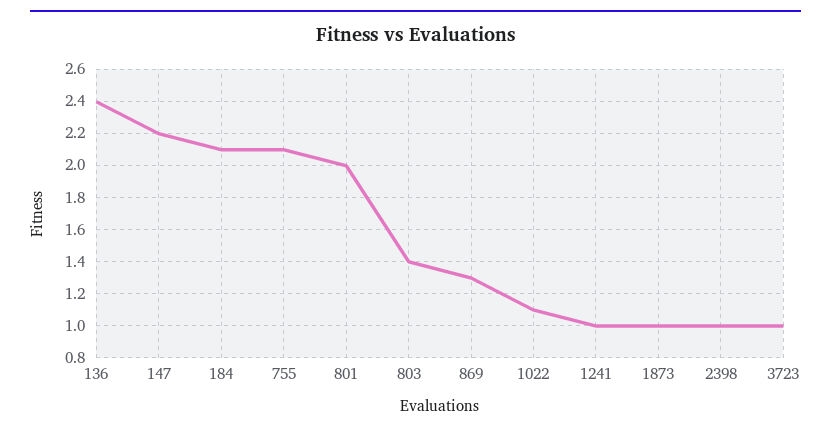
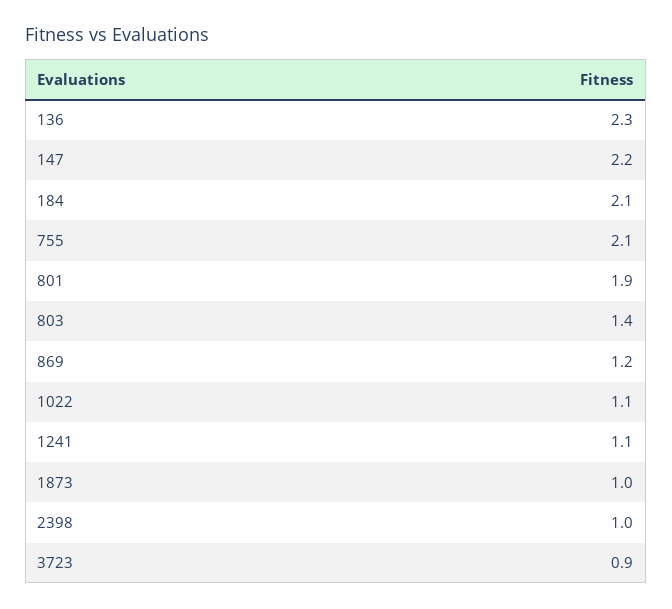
136: 2.4 -> 2.3
801: 2 -> 1.9
869: 1.3 -> 1.2
1241: 1 -> 1.1
3723: 1 -> 0.9

